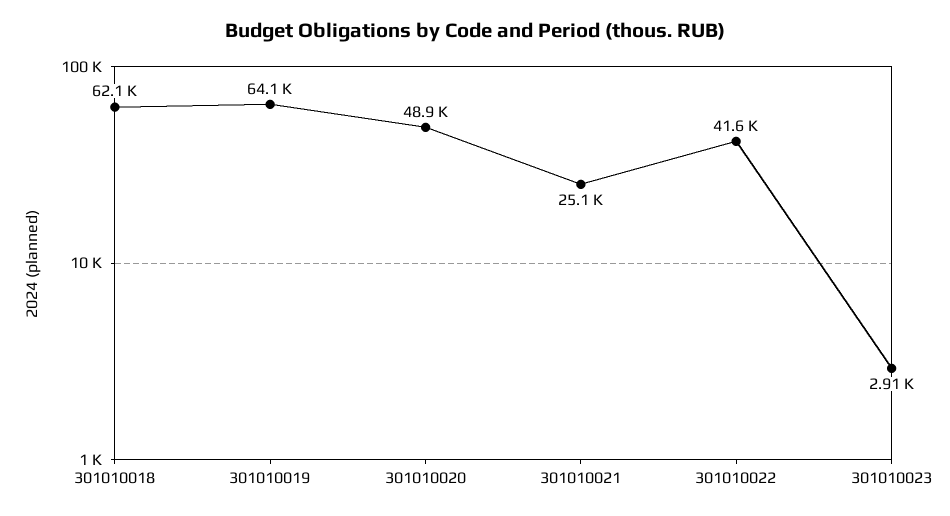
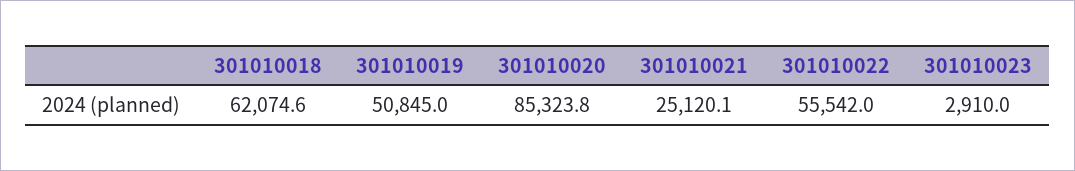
301010019: 64100 -> 50845
301010020: 48900 -> 85323.8
301010022: 41600 -> 55542

